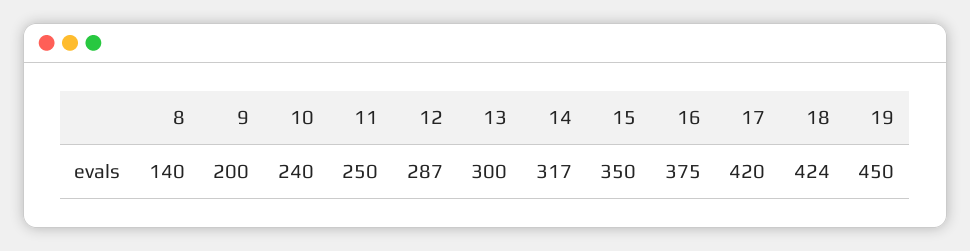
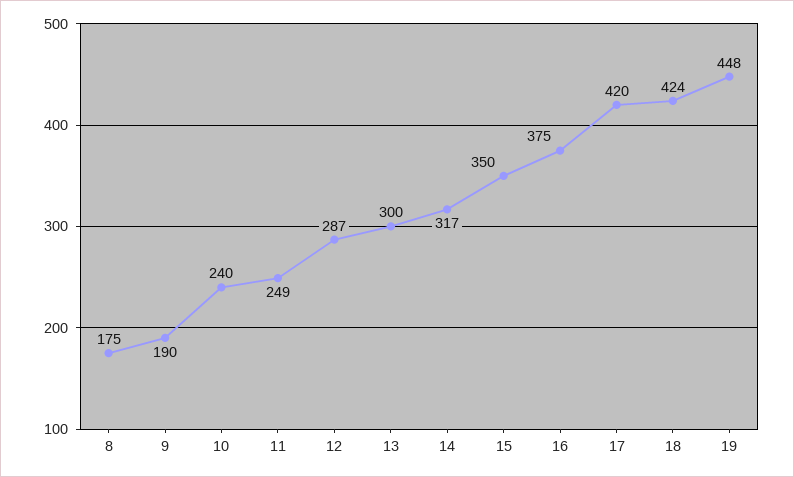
8: 140 -> 175
9: 200 -> 190
11: 250 -> 249
19: 450 -> 448

